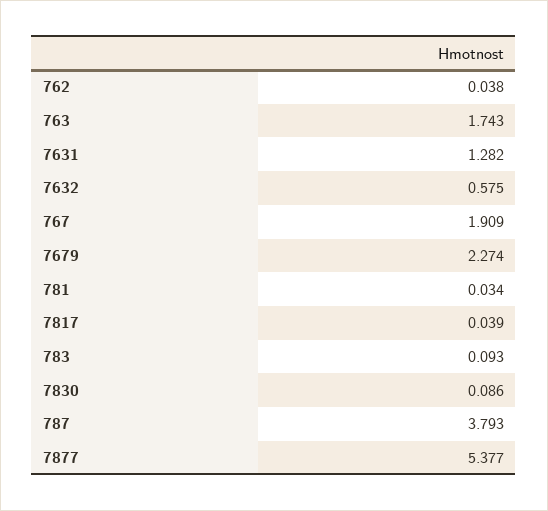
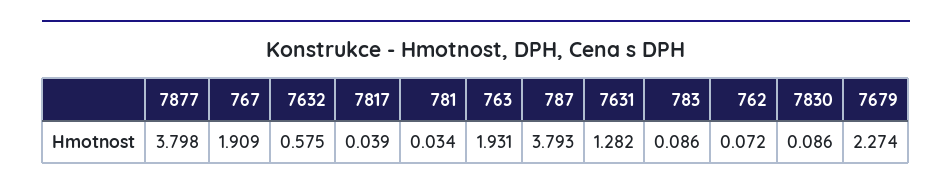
762: 0.038 -> 0.072
763: 1.743 -> 1.931
783: 0.093 -> 0.086
7877: 5.377 -> 3.798

